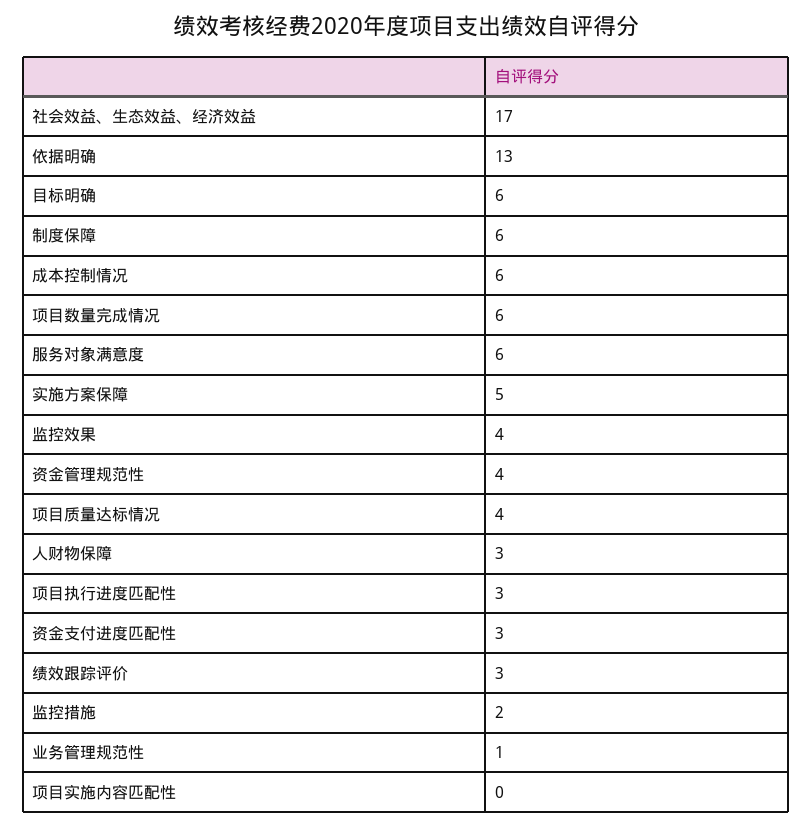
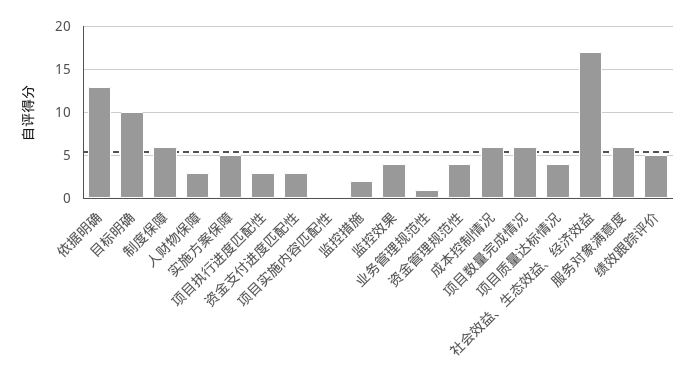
目标明确: 6 -> 10
绩效跟踪评价: 3 -> 5

